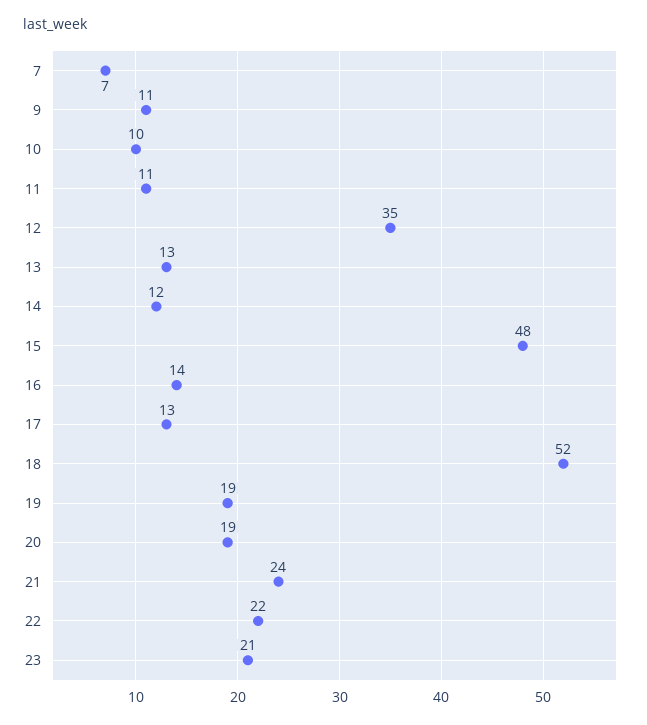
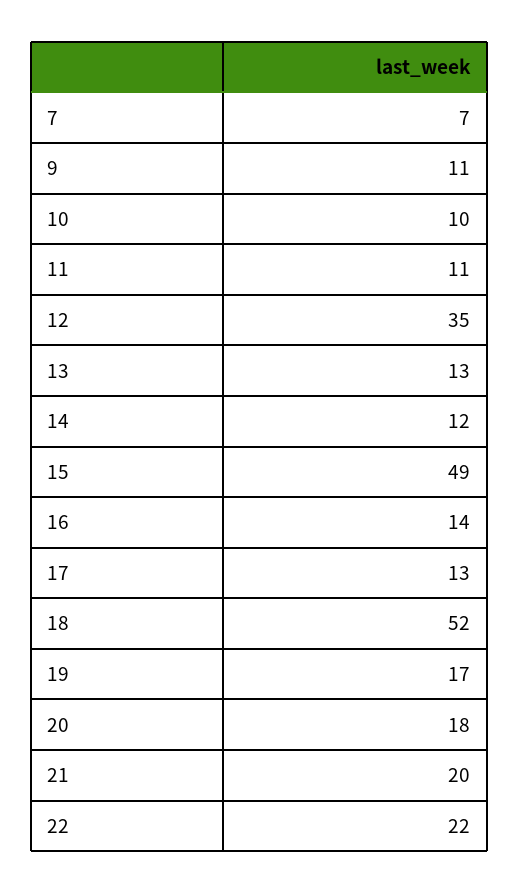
15: 48 -> 49
19: 19 -> 17
20: 19 -> 18
21: 24 -> 20
23: 21 -> none

